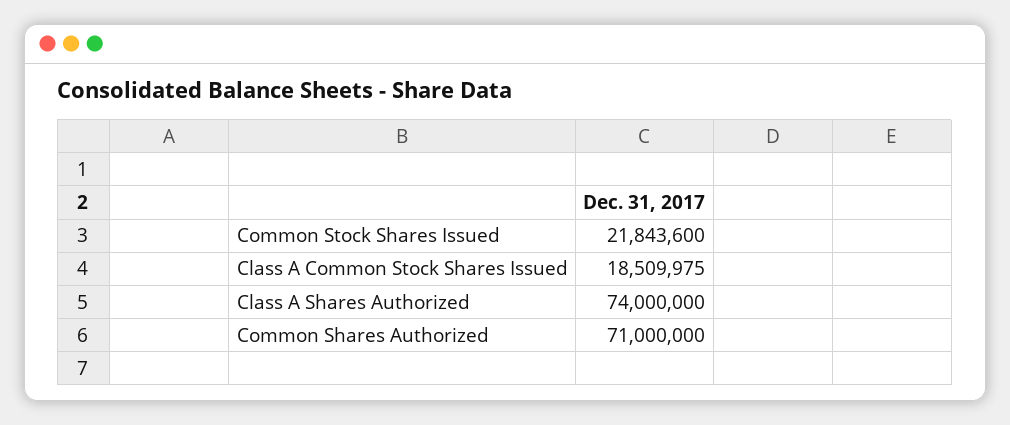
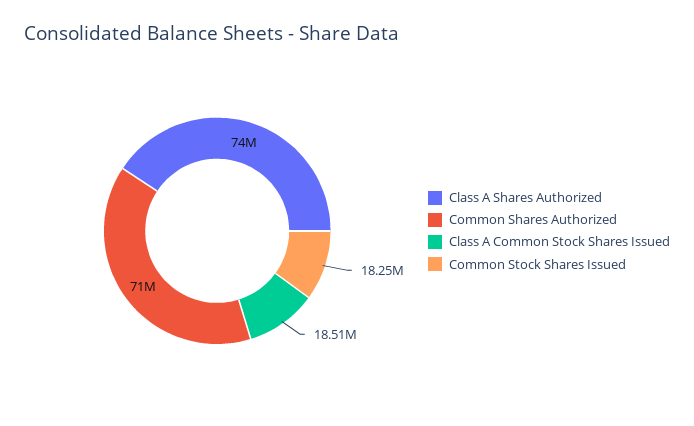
Common Stock Shares Issued: 21843600 -> 18250000

